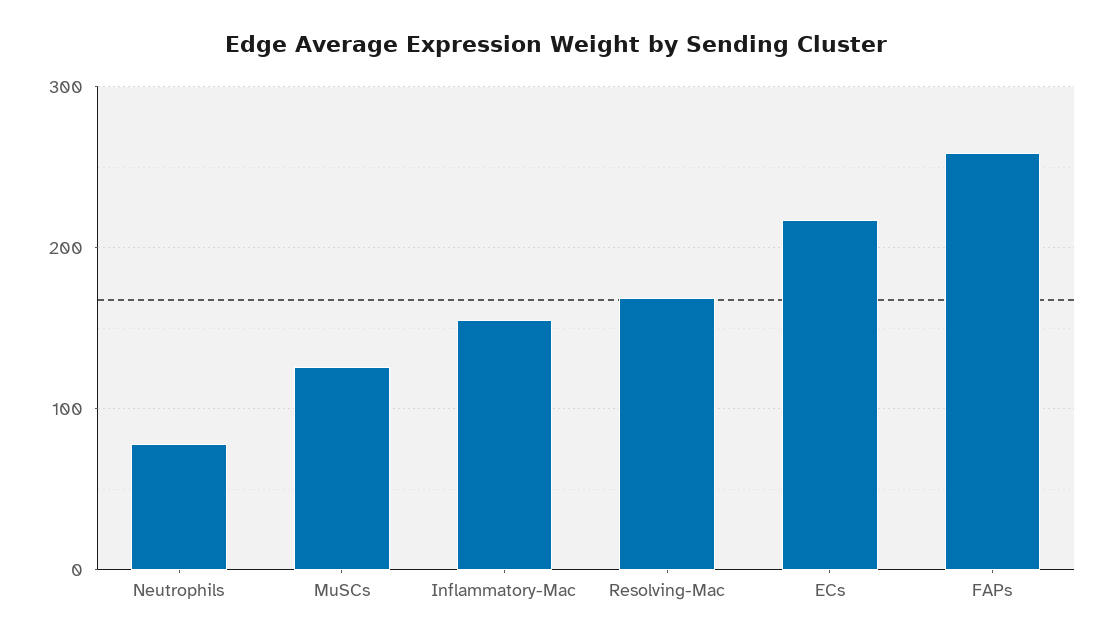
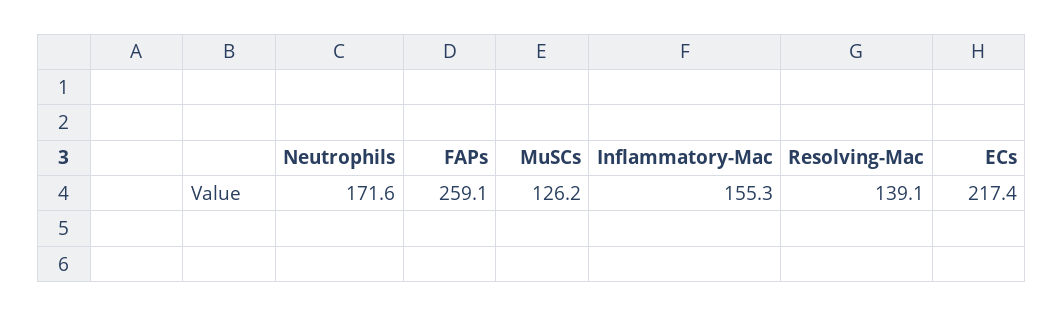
Neutrophils: 80 -> 171.6
Resolving-Mac: 170 -> 139.1

